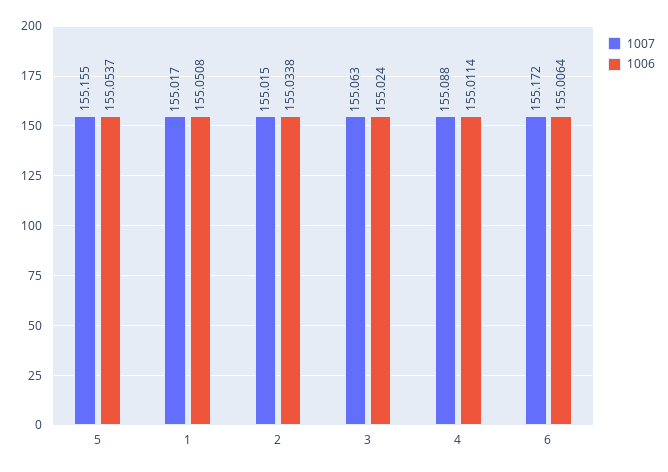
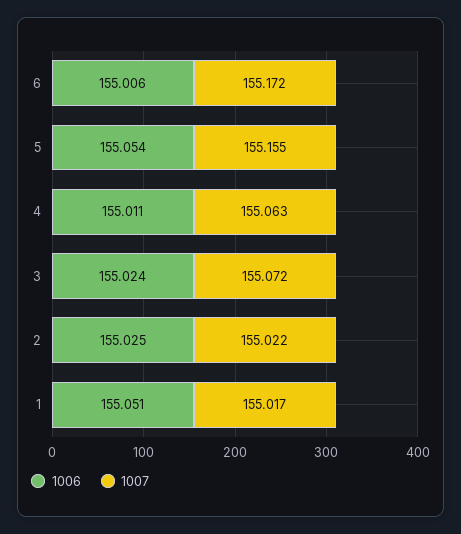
1007, 2: 155.015 -> 155.022
1006, 2: 155.0338 -> 155.025
1007, 3: 155.063 -> 155.072
1007, 4: 155.088 -> 155.063

